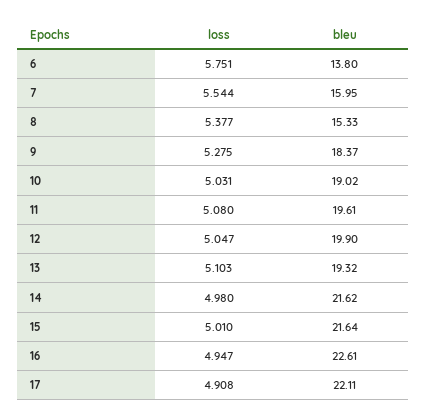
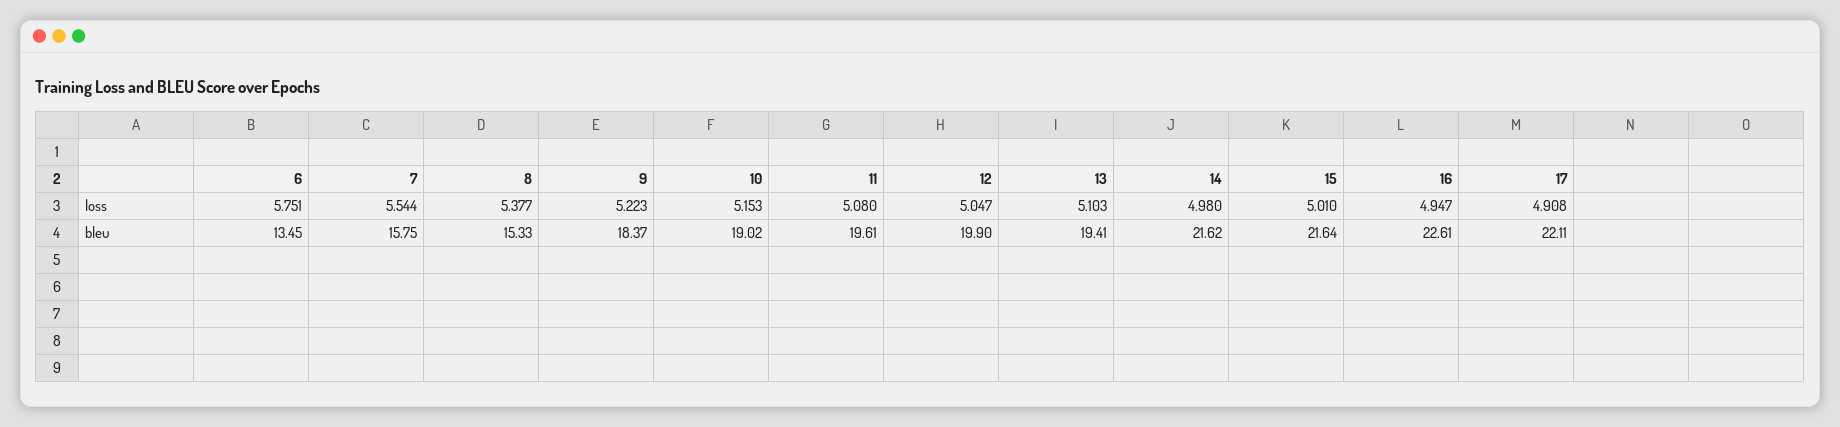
bleu, 6: 13.8 -> 13.45
bleu, 7: 15.95 -> 15.75
loss, 9: 5.275 -> 5.223
loss, 10: 5.031 -> 5.153
bleu, 13: 19.32 -> 19.41

